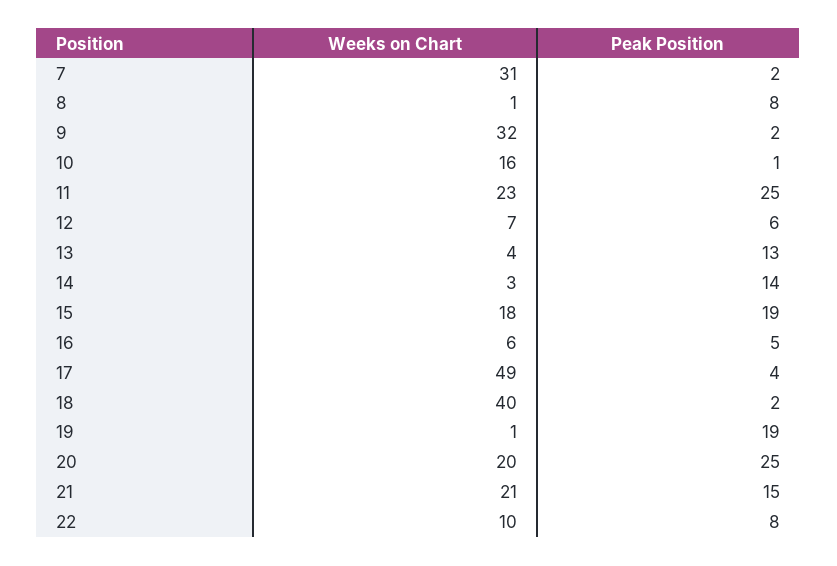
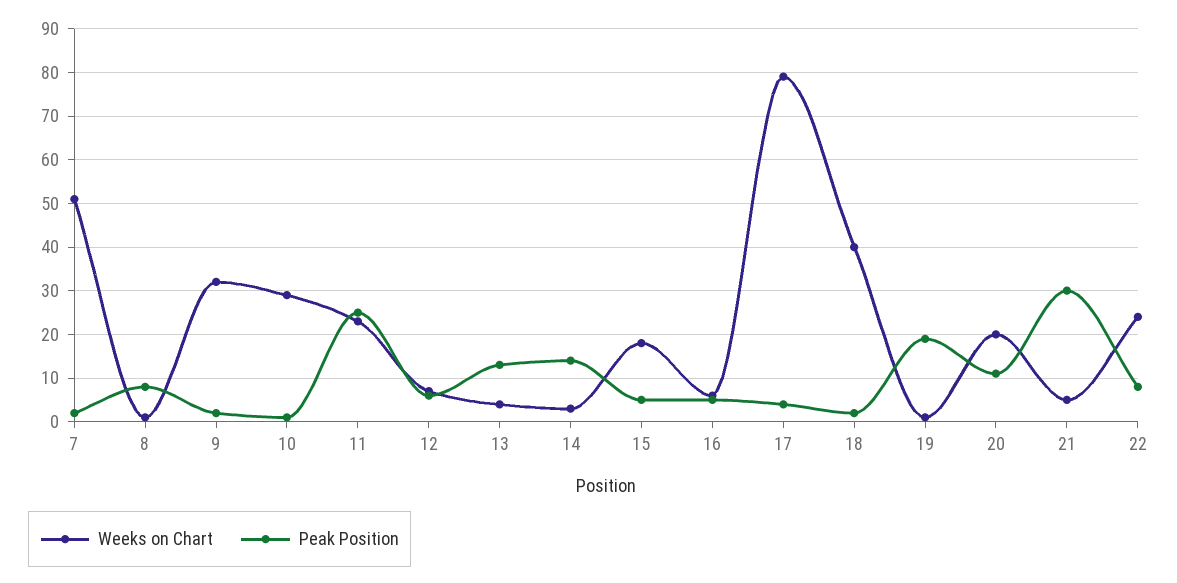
Weeks on Chart, 7: 31 -> 50
Weeks on Chart, 10: 16 -> 30
Peak Position, 15: 19 -> 5
Weeks on Chart, 17: 49 -> 80
Peak Position, 20: 25 -> 10
Weeks on Chart, 21: 21 -> 5
Peak Position, 21: 15 -> 30
Weeks on Chart, 22: 10 -> 25

